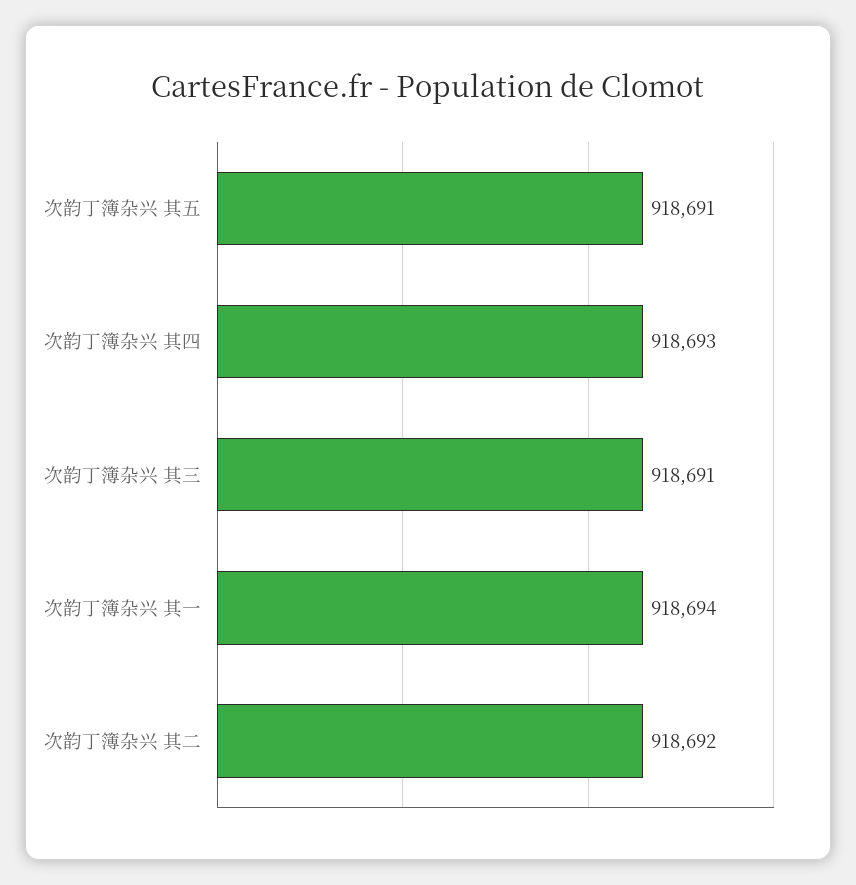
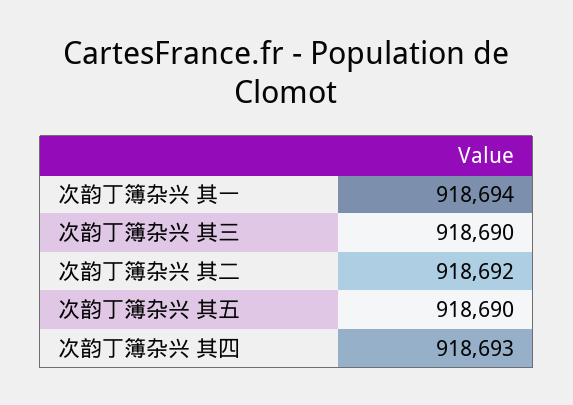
次韵丁簿杂兴 其五: 918691 -> 918690
次韵丁簿杂兴 其三: 918691 -> 918690

